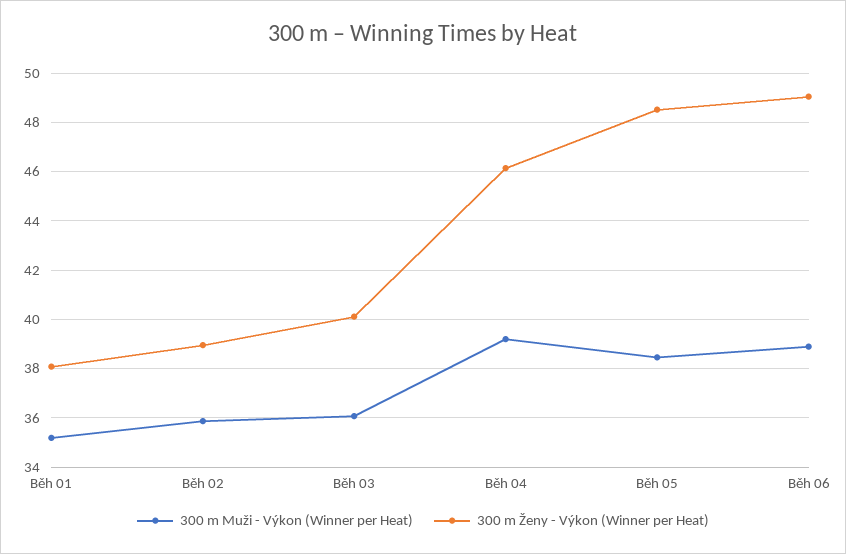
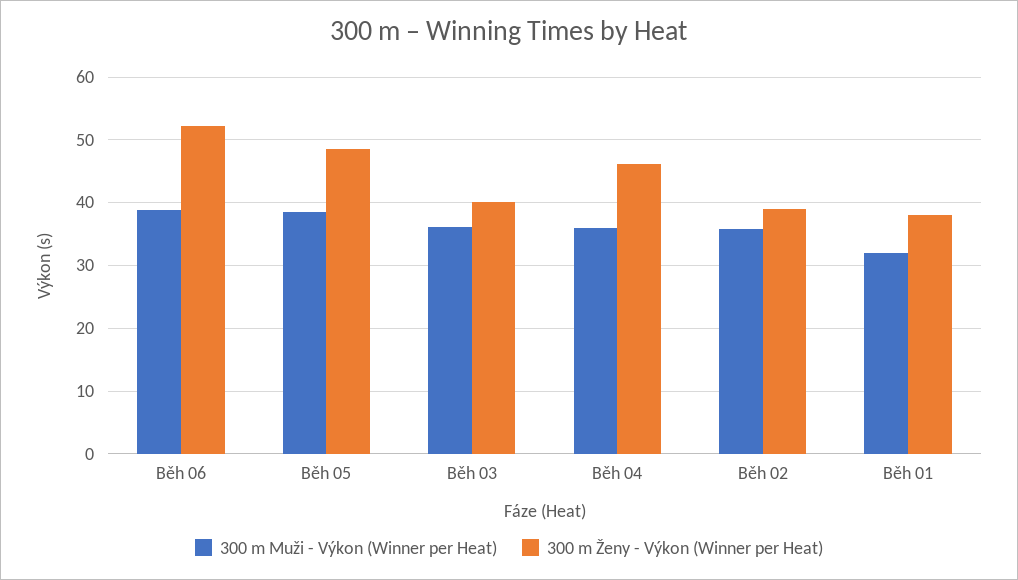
300 m Muži - Výkon (Winner per Heat), Běh 01: 35.25 -> 32
300 m Muži - Výkon (Winner per Heat), Běh 04: 39.25 -> 36
300 m Ženy - Výkon (Winner per Heat), Běh 06: 49 -> 52

